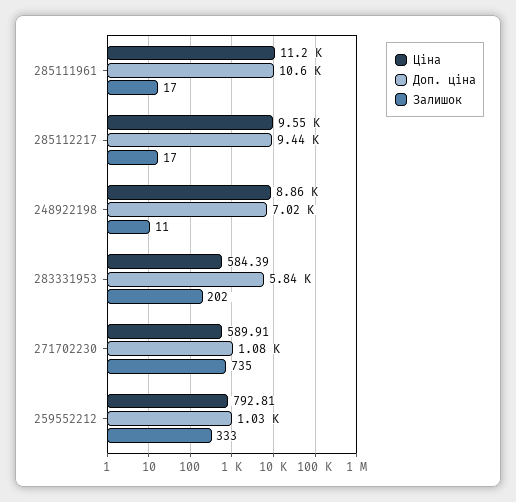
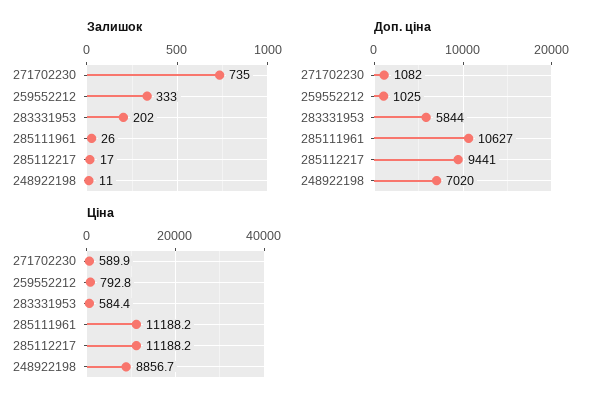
Залишок, 285111961: 17 -> 26
Ціна, 285112217: 9550 -> 11188.2

